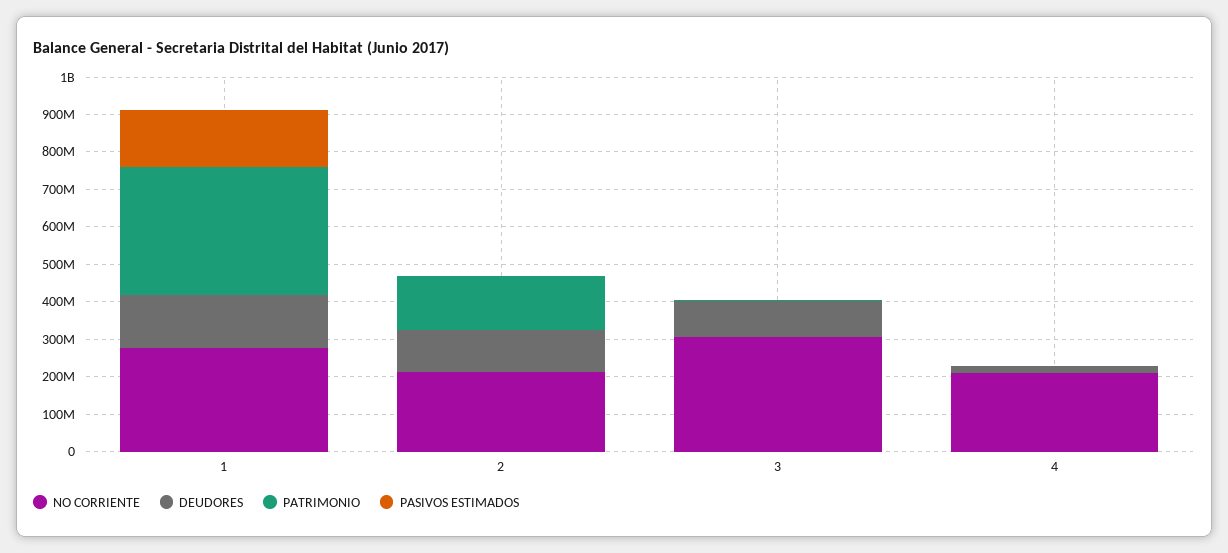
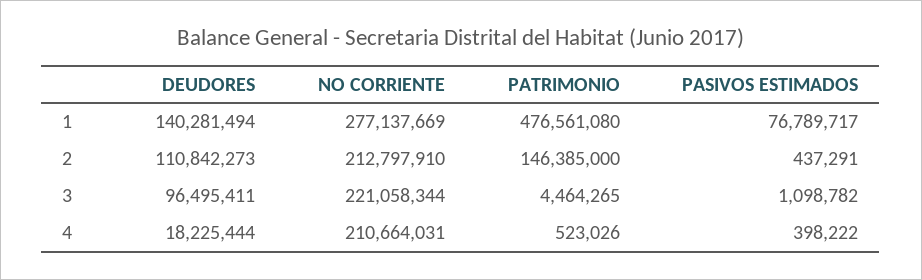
PATRIMONIO, 1: 350000000 -> 476561080
PASIVOS ESTIMADOS, 1: 150000000 -> 76789717
NO CORRIENTE, 3: 300000000 -> 221058344

